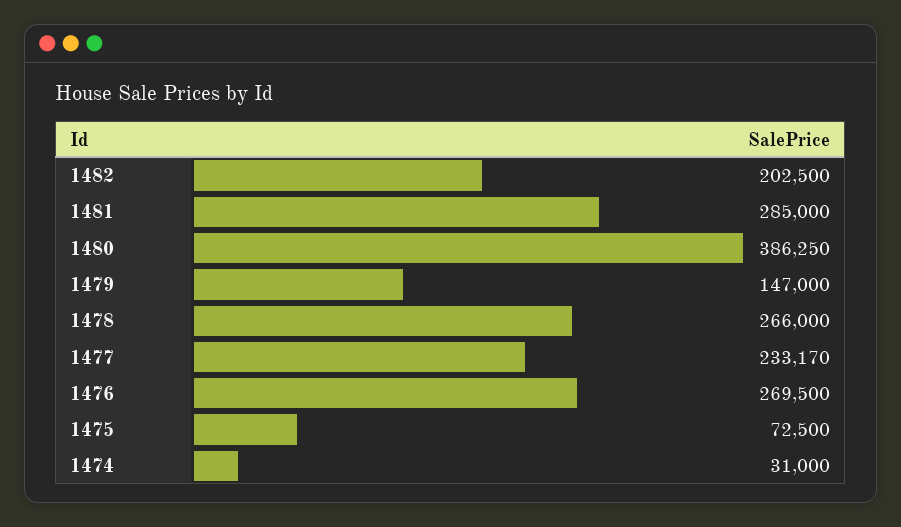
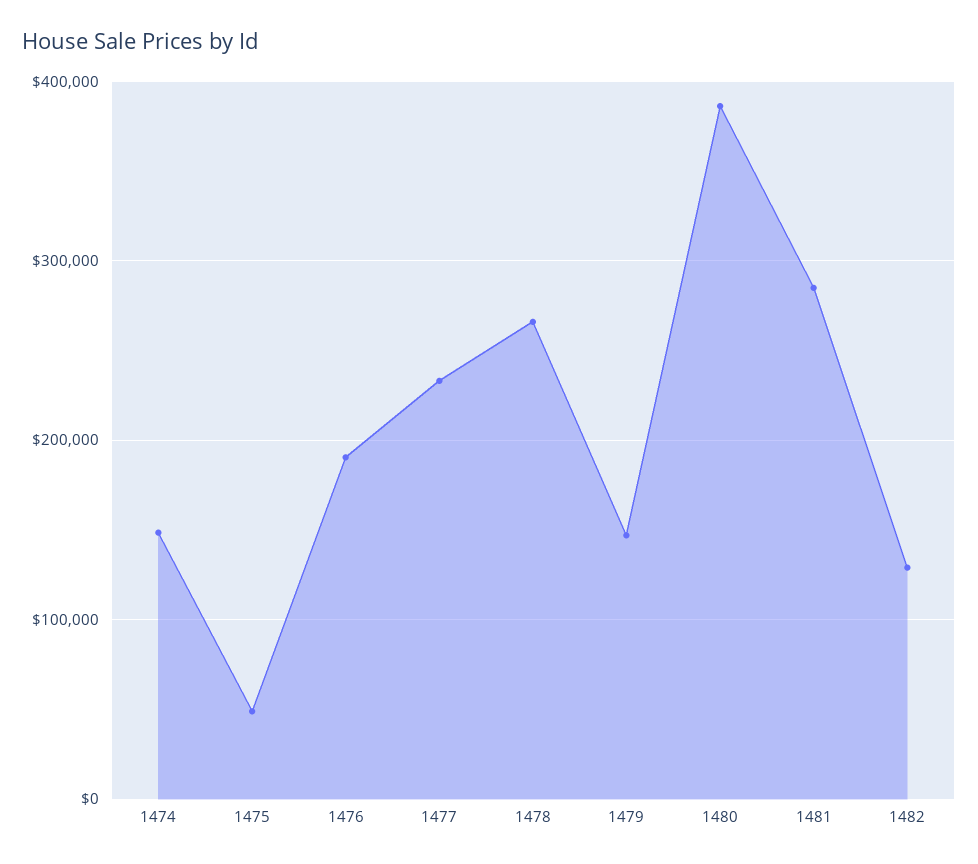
1482: 202500 -> 130000
1476: 269500 -> 190000
1475: 72500 -> 50000
1474: 31000 -> 150000

